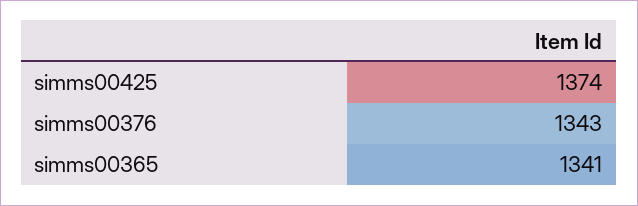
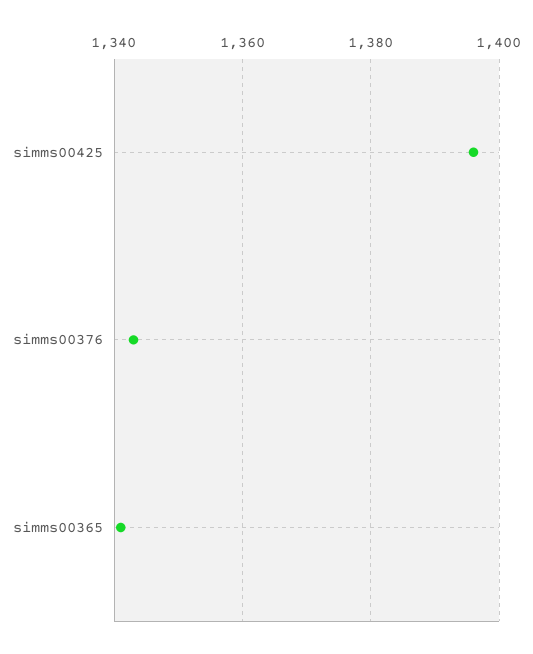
simms00425: 1374 -> 1395

